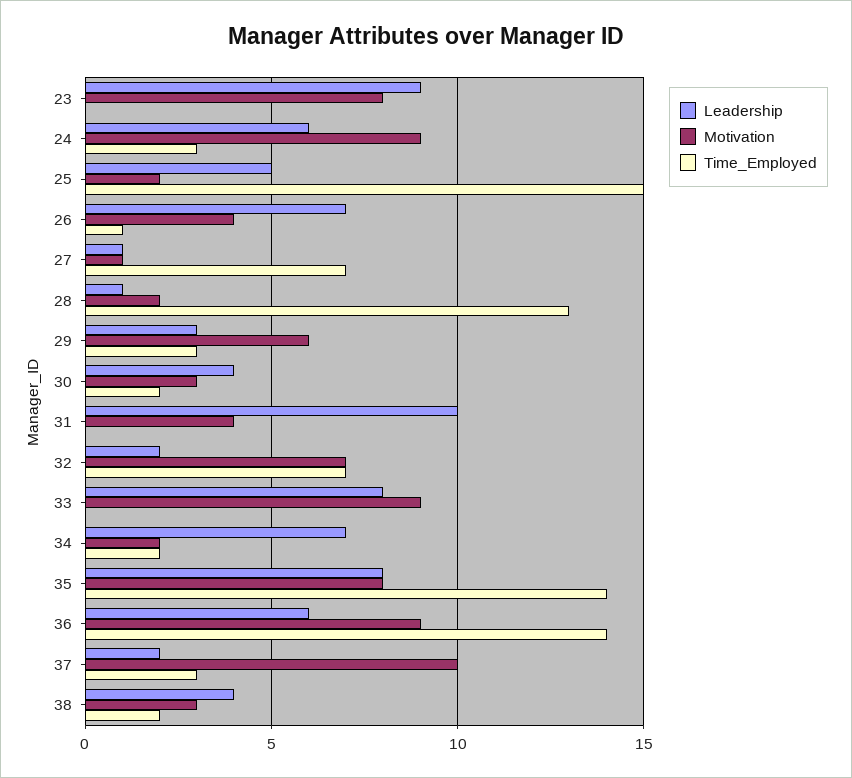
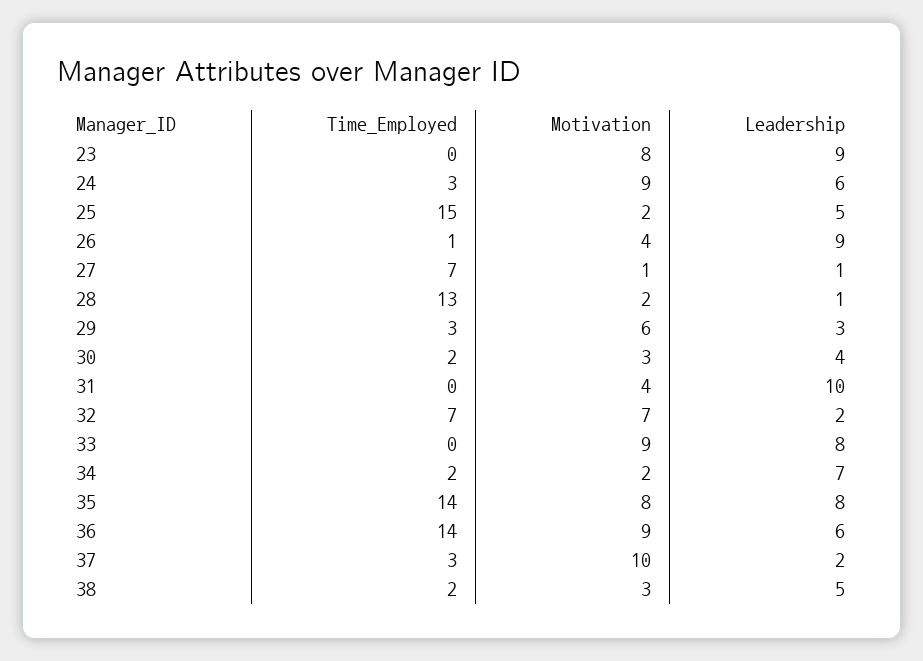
Leadership, 26: 7 -> 9
Leadership, 38: 4 -> 5

